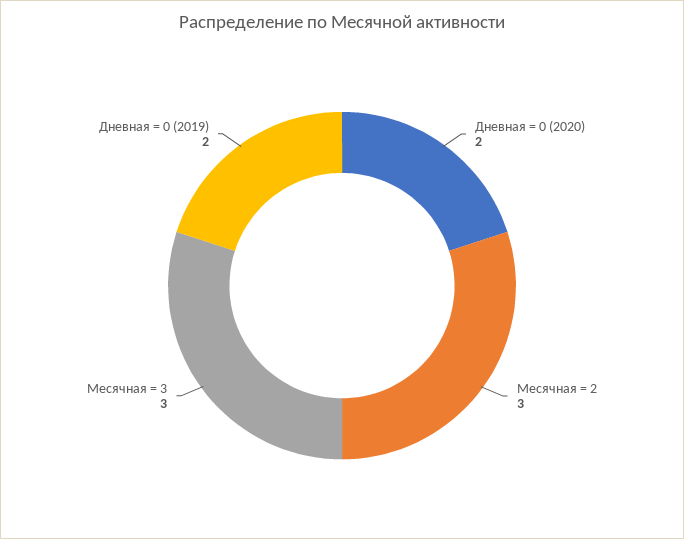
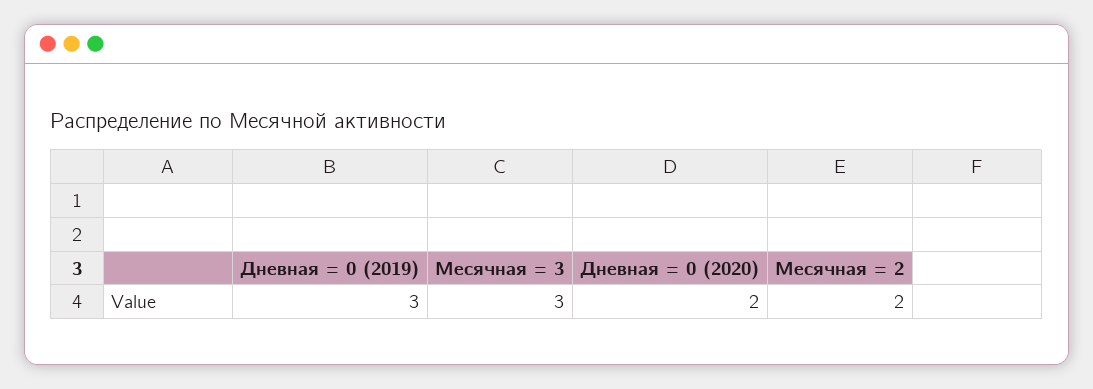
Месячная = 2: 3 -> 2
Дневная = 0 (2019): 2 -> 3

